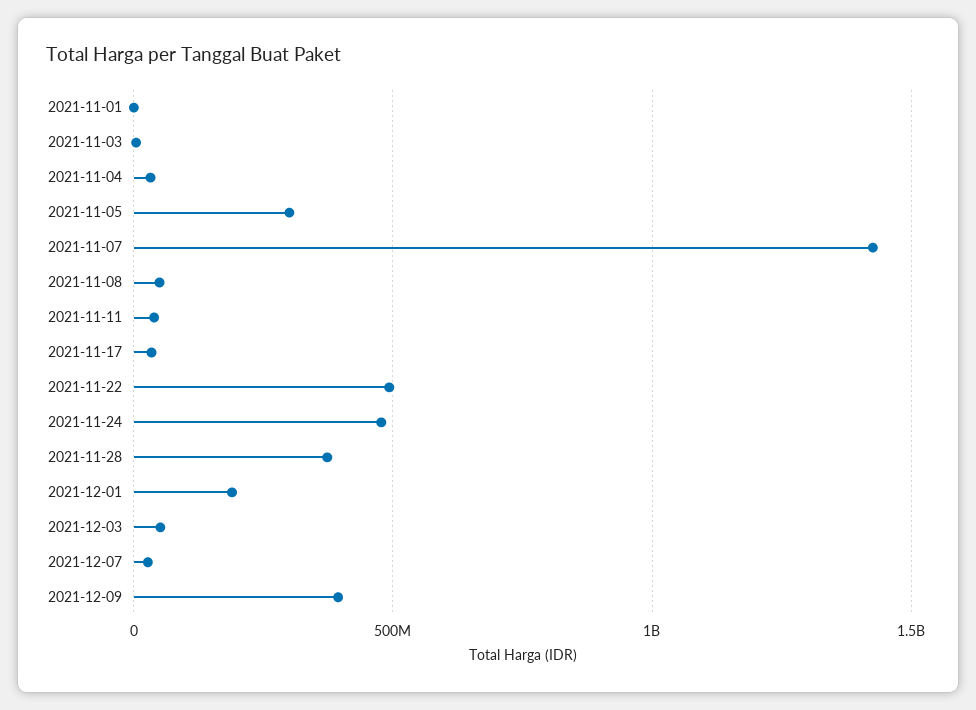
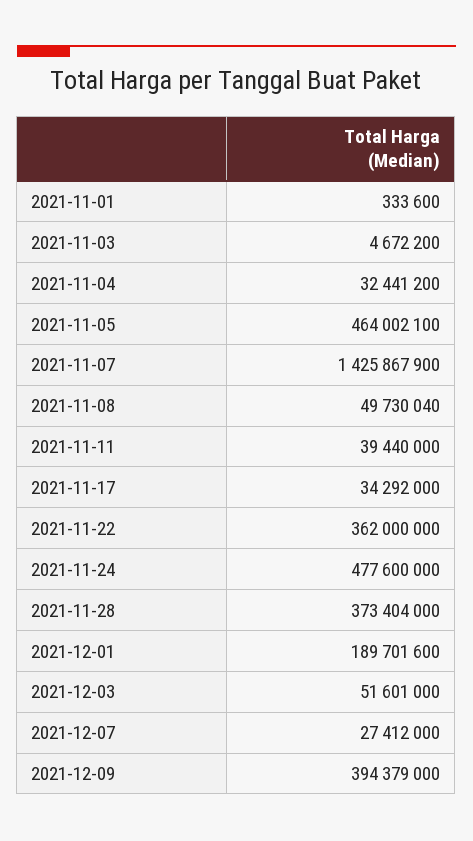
2021-11-05: 300000000 -> 464002100
2021-11-22: 500000000 -> 362000000

